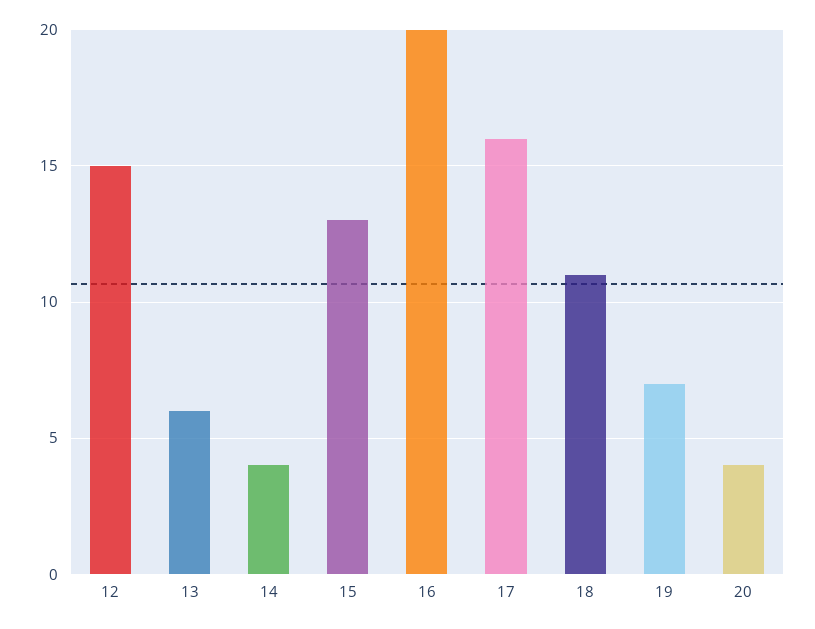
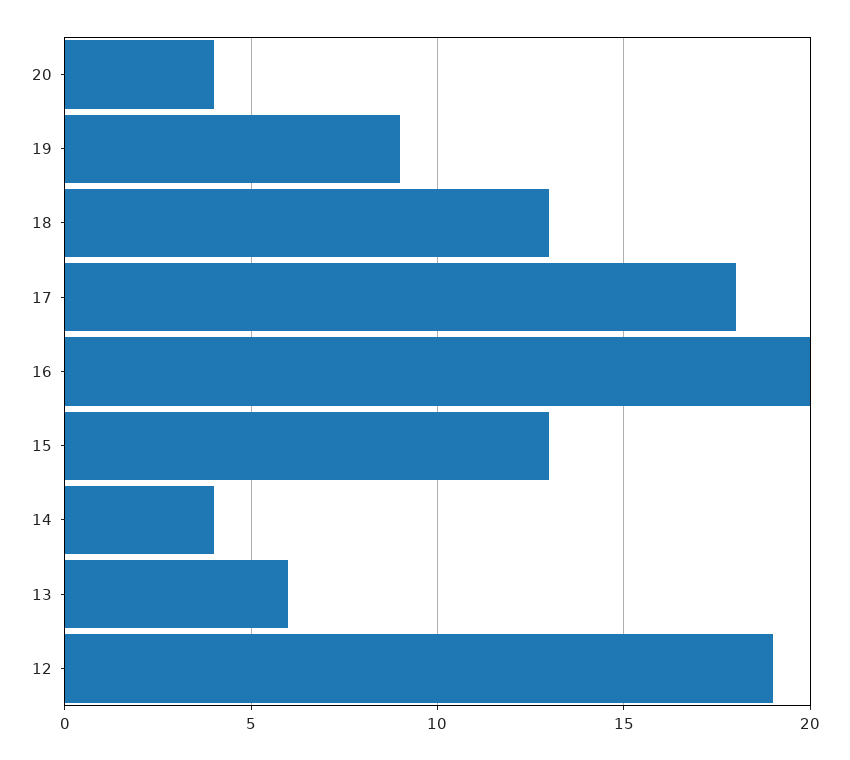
12: 15 -> 19
17: 16 -> 18
18: 11 -> 13
19: 7 -> 9

